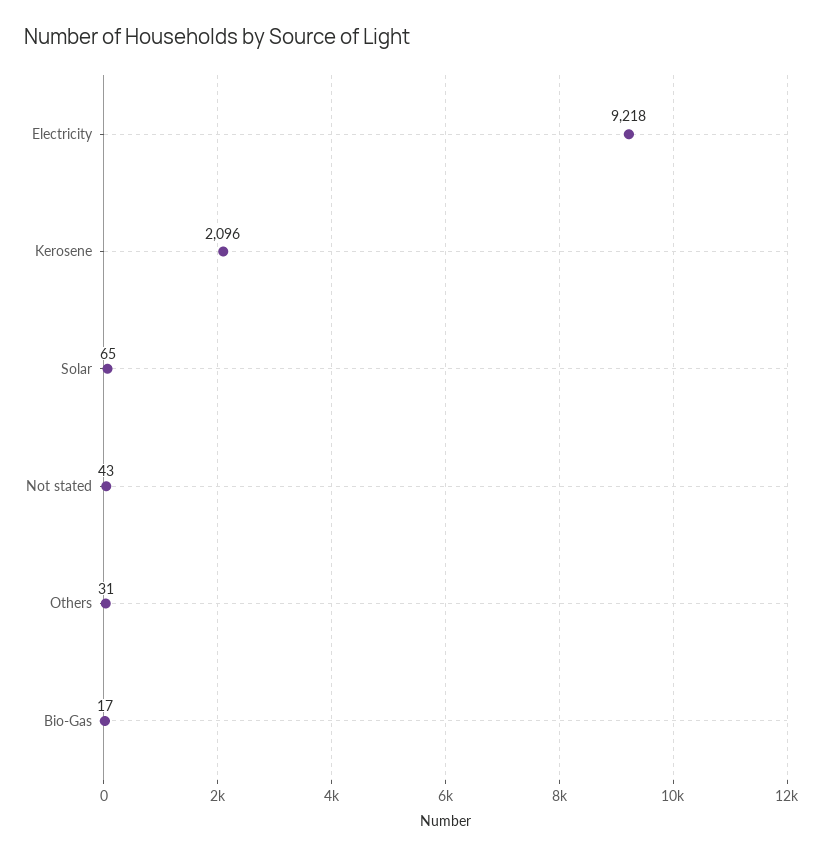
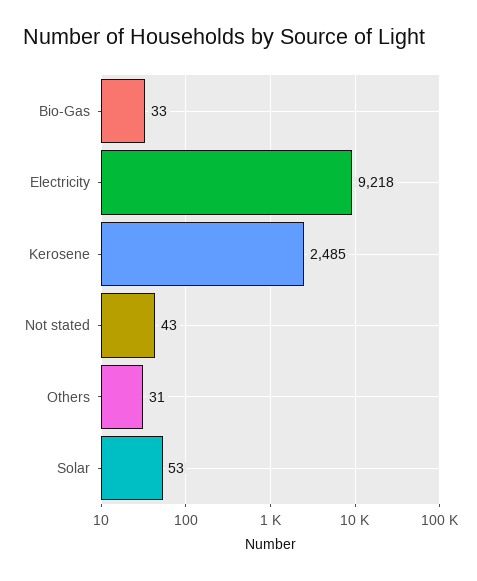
Kerosene: 2096 -> 2485
Solar: 65 -> 53
Bio-Gas: 17 -> 33

